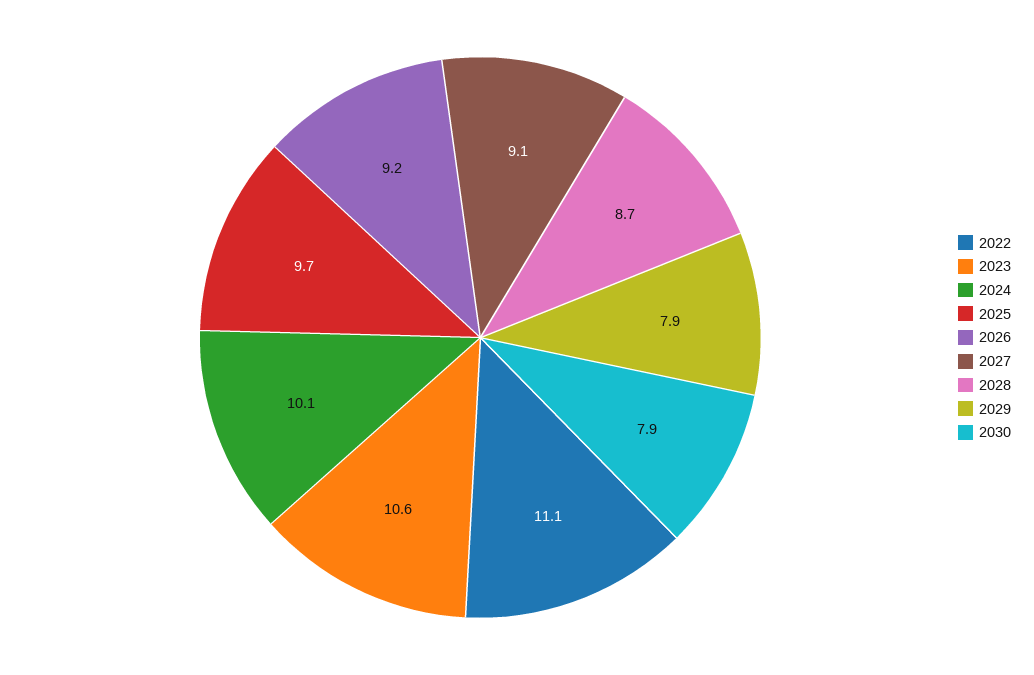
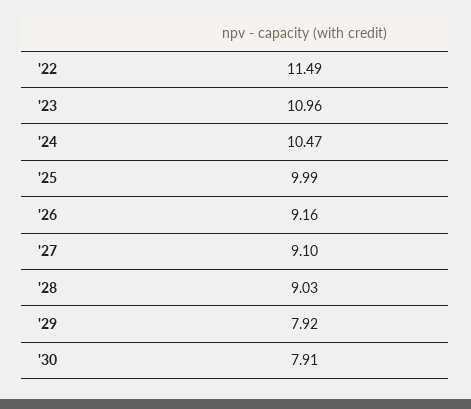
2022: 11.1 -> 11.49
2023: 10.6 -> 10.96
2024: 10.1 -> 10.47
2025: 9.7 -> 9.99
2028: 8.7 -> 9.03

